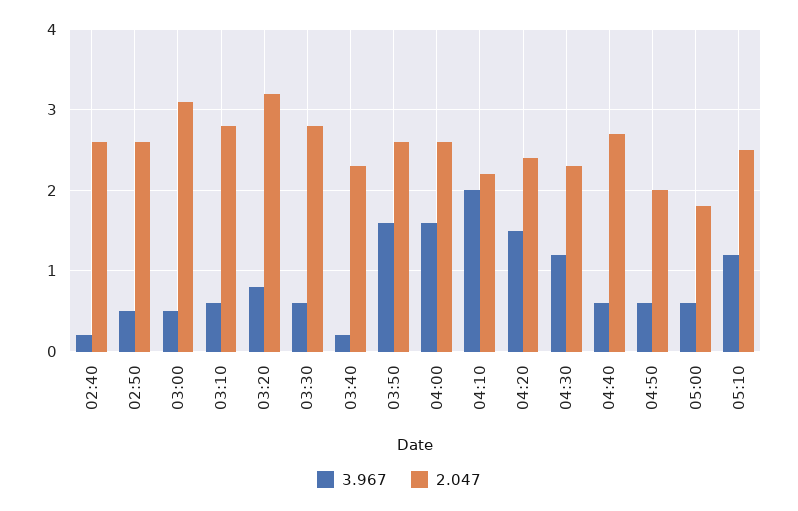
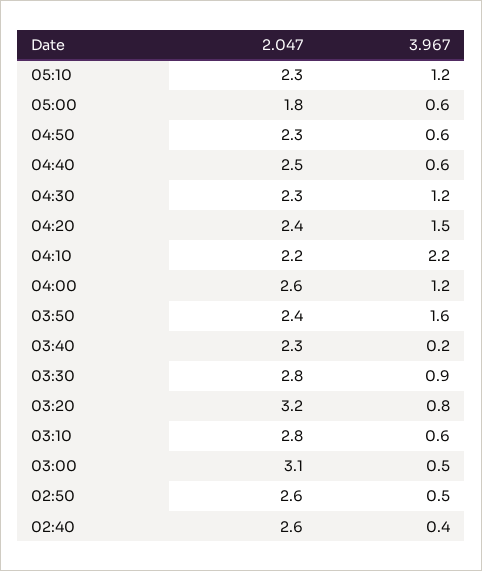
3.967, 02:40: 0.2 -> 0.4
3.967, 03:30: 0.6 -> 0.9
2.047, 03:50: 2.6 -> 2.4
3.967, 04:00: 1.6 -> 1.2
3.967, 04:10: 2 -> 2.2
2.047, 04:40: 2.7 -> 2.5
2.047, 04:50: 2 -> 2.3
2.047, 05:10: 2.5 -> 2.3

